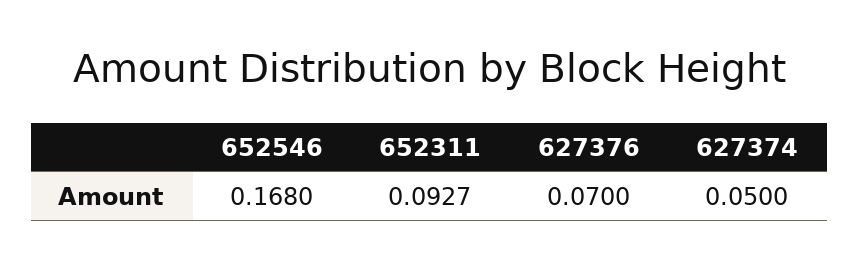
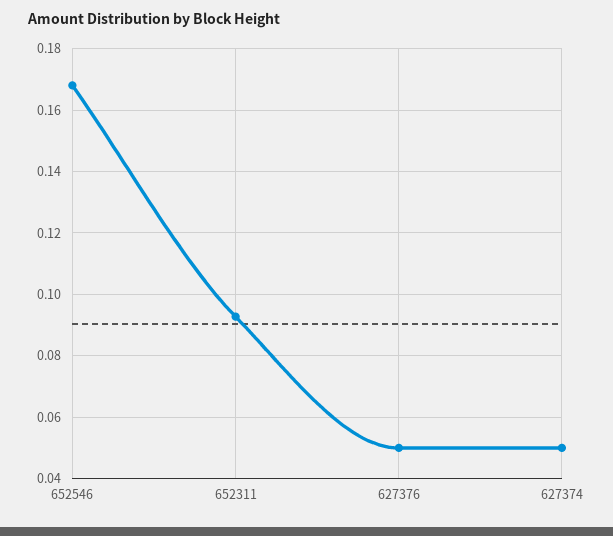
627376: 0.07 -> 0.05

